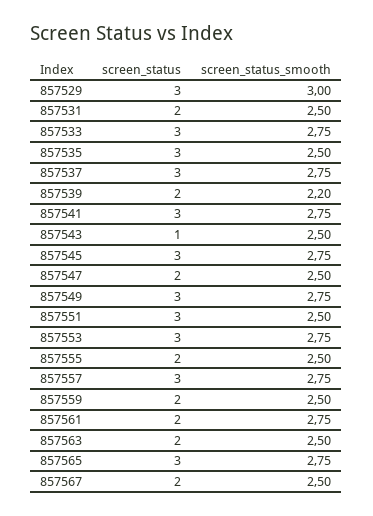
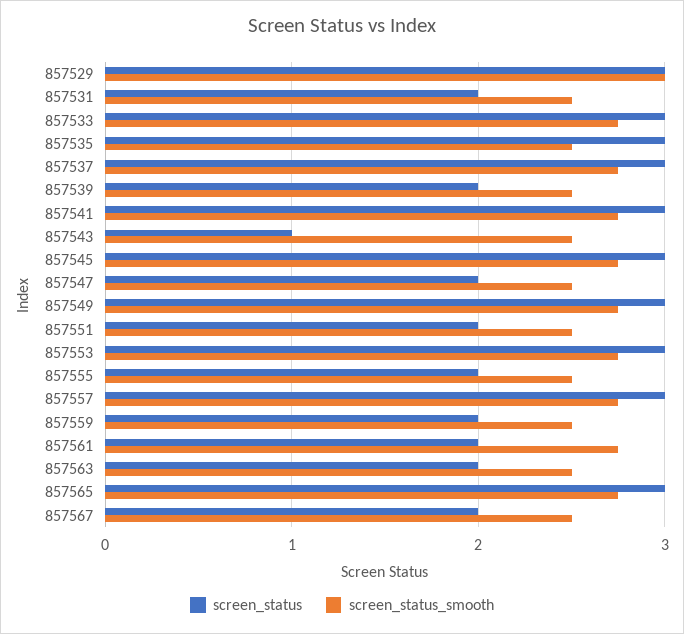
screen_status_smooth, 857539: 2.2 -> 2.5
screen_status, 857551: 3 -> 2

